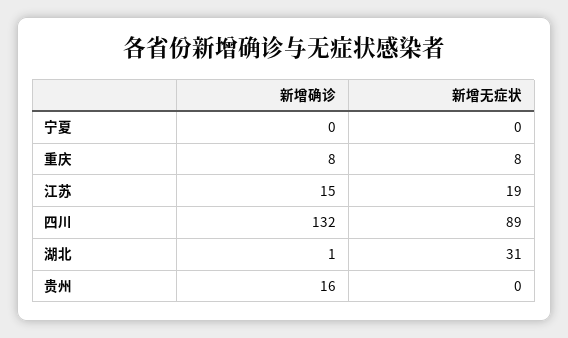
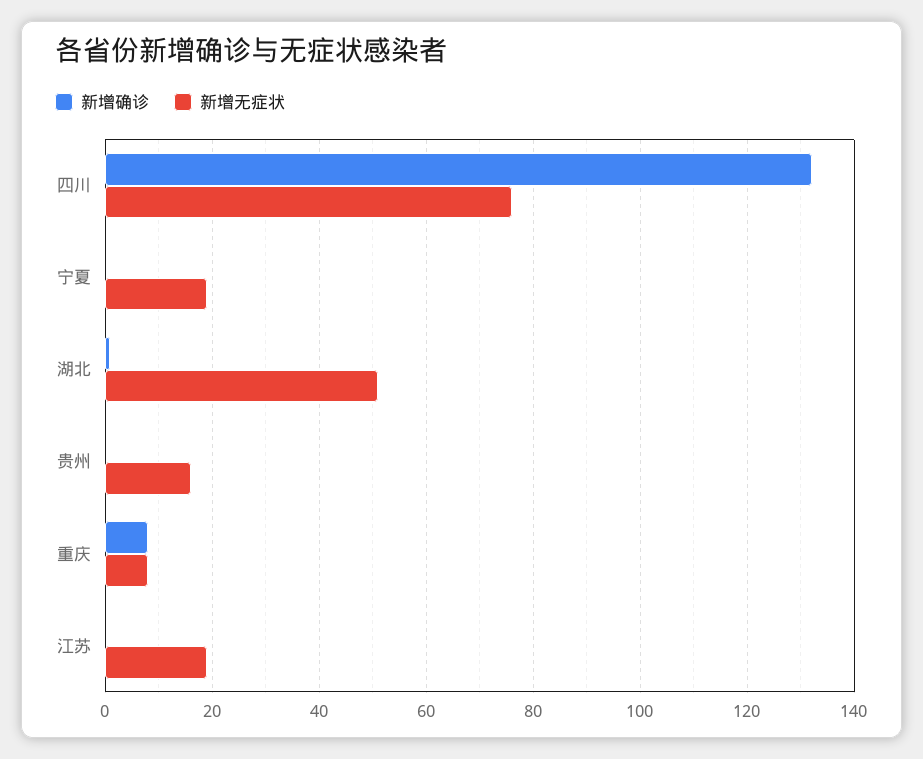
新增无症状, 宁夏: 0 -> 20
新增确诊, 江苏: 15 -> 0
新增无症状, 四川: 89 -> 75
新增无症状, 湖北: 31 -> 50
新增确诊, 贵州: 16 -> 0
新增无症状, 贵州: 0 -> 15

